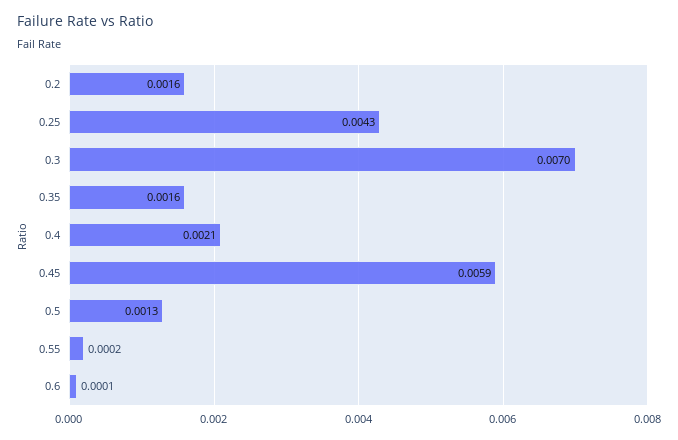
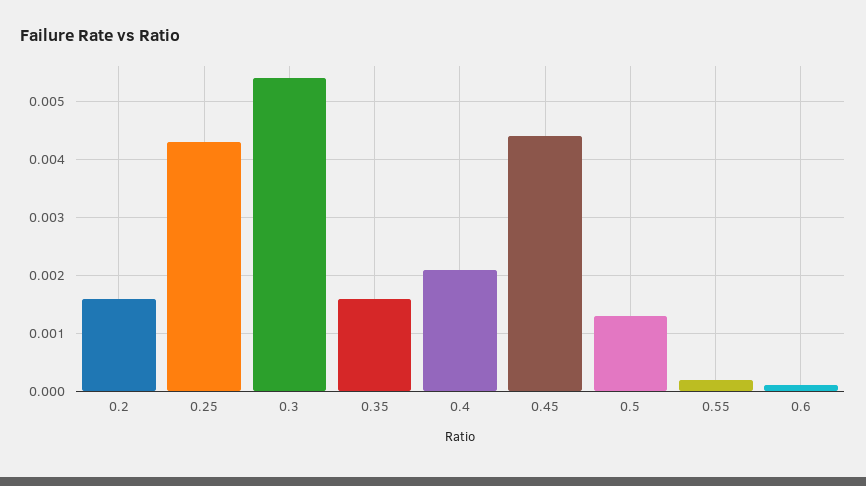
0.3: 0.007 -> 0.0055
0.45: 0.0059 -> 0.0045

